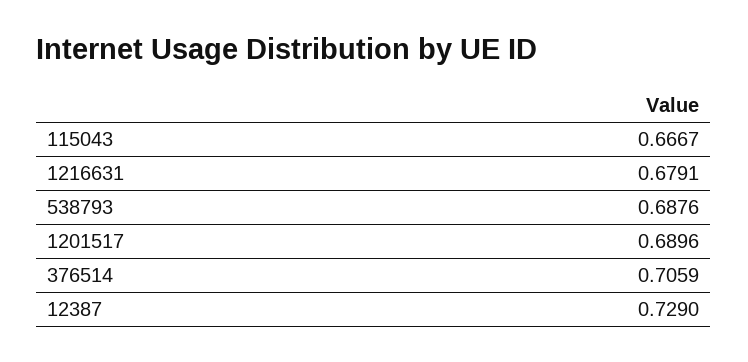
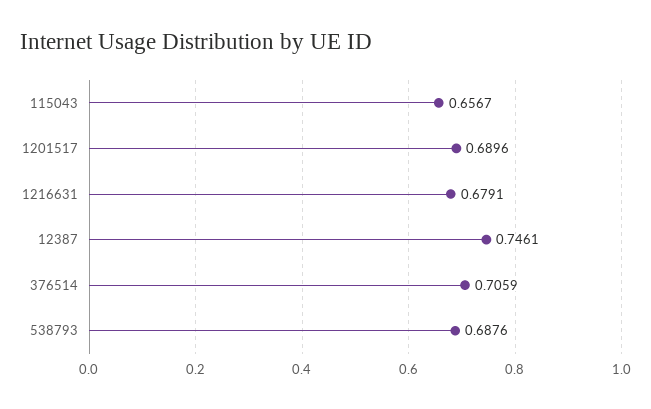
115043: 0.6667 -> 0.6567
12387: 0.729 -> 0.7461

